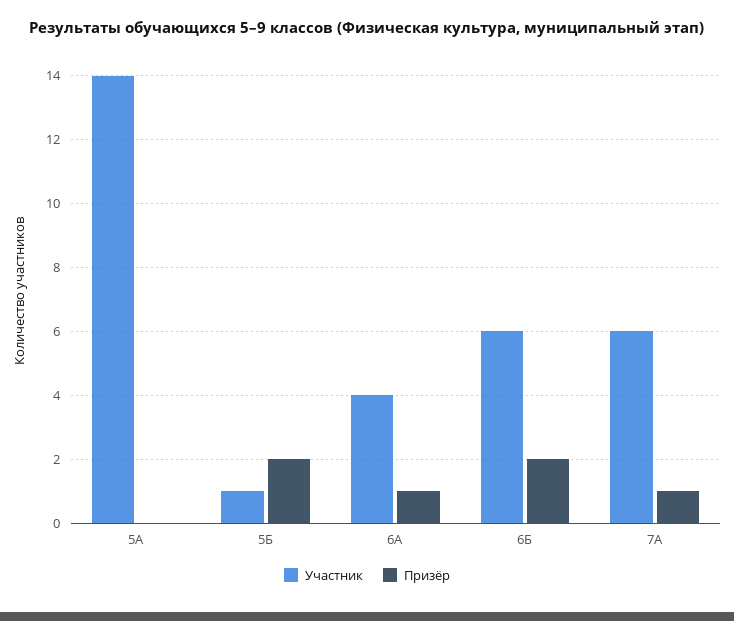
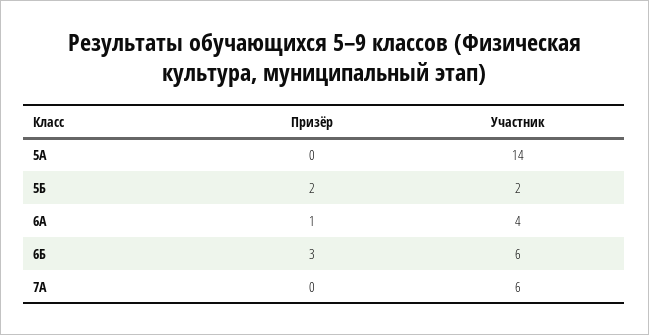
Участник, 5Б: 1 -> 2
Призёр, 6Б: 2 -> 3
Призёр, 7А: 1 -> 0

